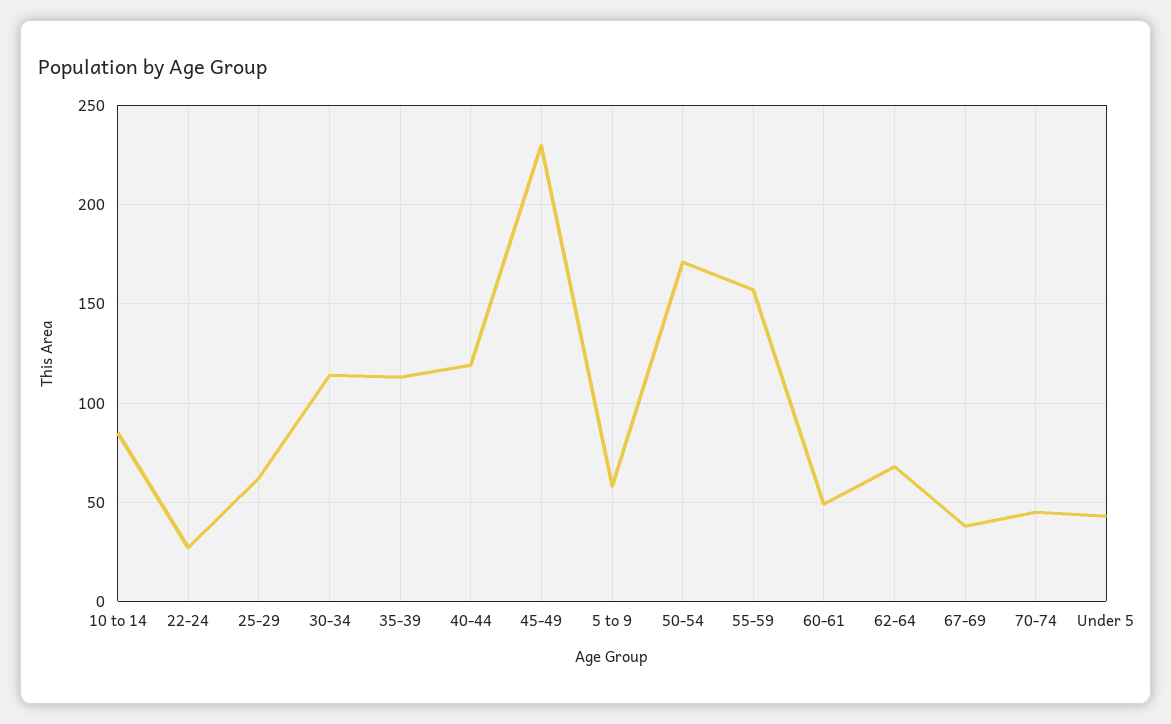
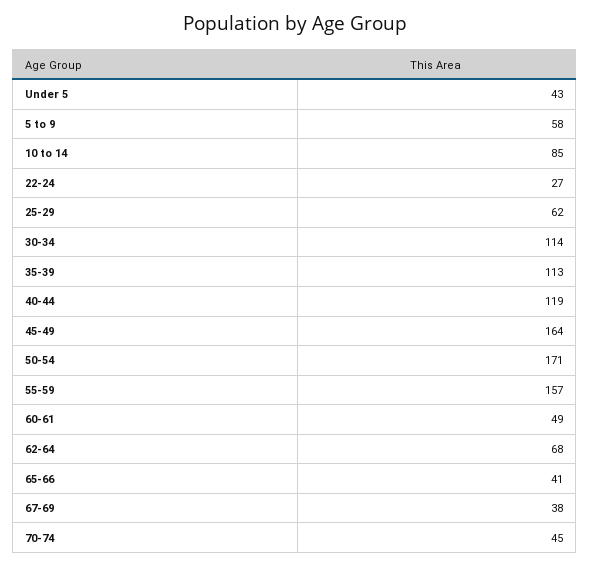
45-49: 230 -> 164
65-66: none -> 41

